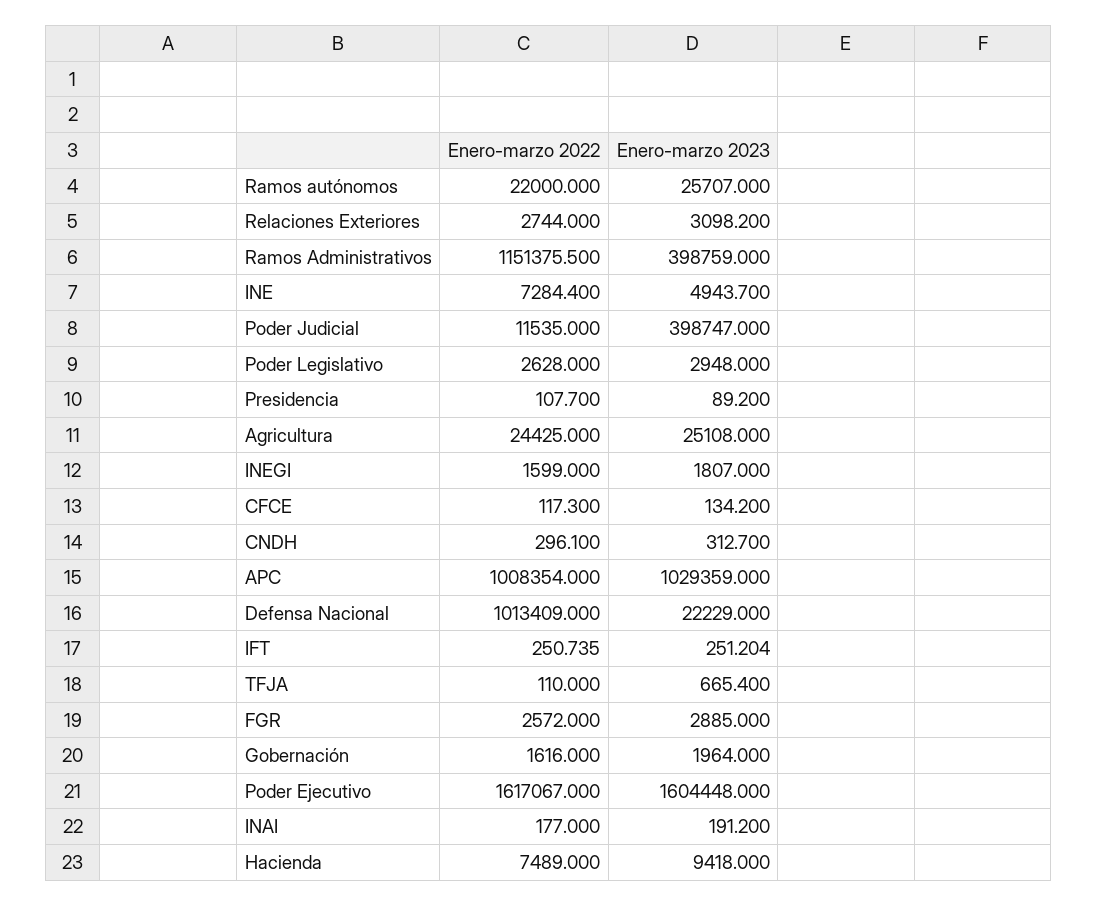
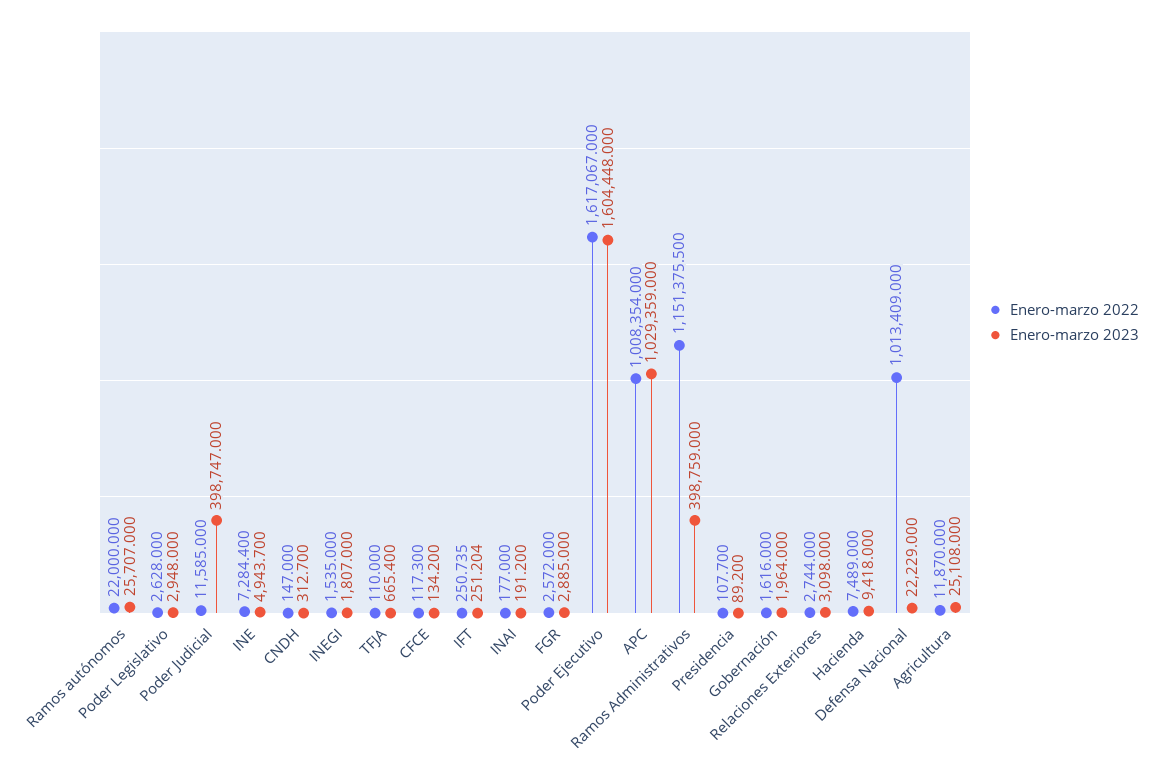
Enero-marzo 2023, Relaciones Exteriores: 3098.2 -> 3098
Enero-marzo 2022, Poder Judicial: 11535 -> 11585
Enero-marzo 2022, Agricultura: 24425 -> 11870
Enero-marzo 2022, INEGI: 1599 -> 1535
Enero-marzo 2022, CNDH: 296.1 -> 147

